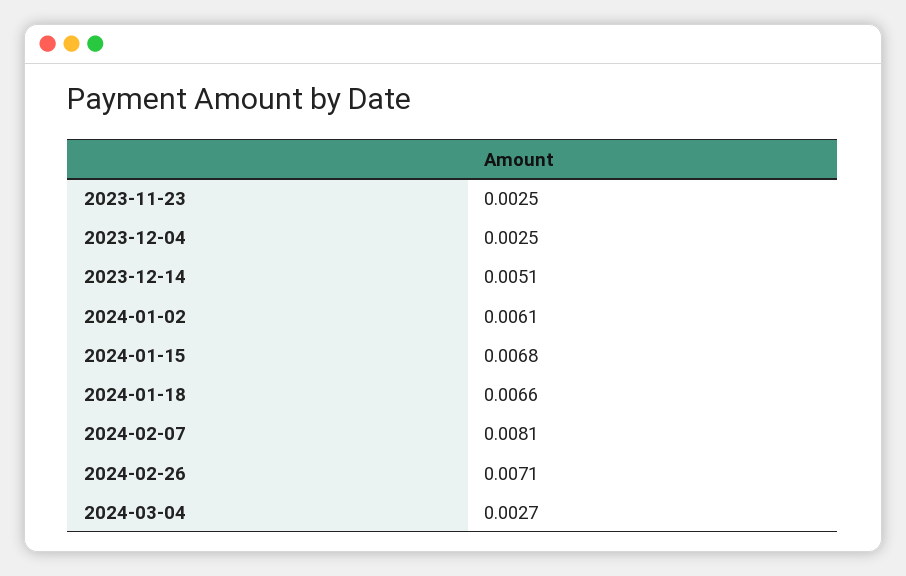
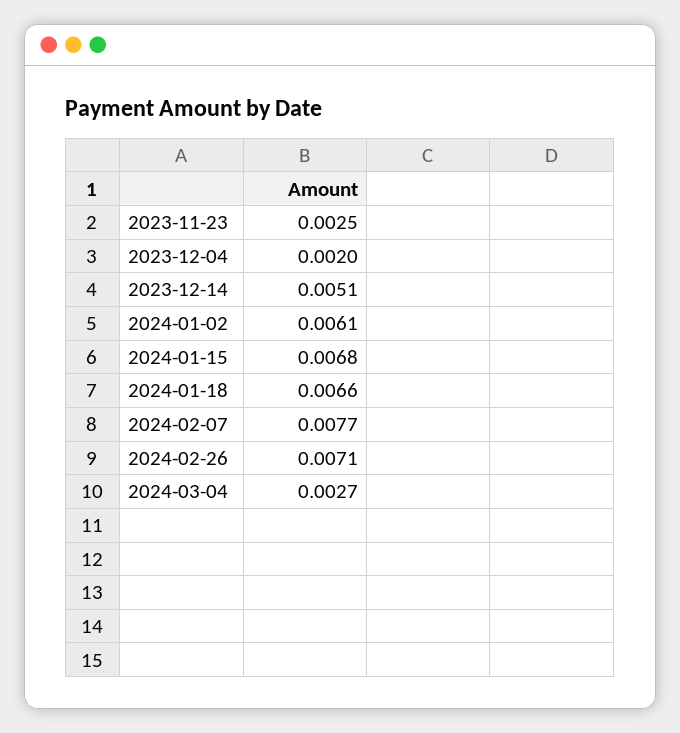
2023-12-04: 0.0025 -> 0.002
2024-02-07: 0.0081 -> 0.0077

